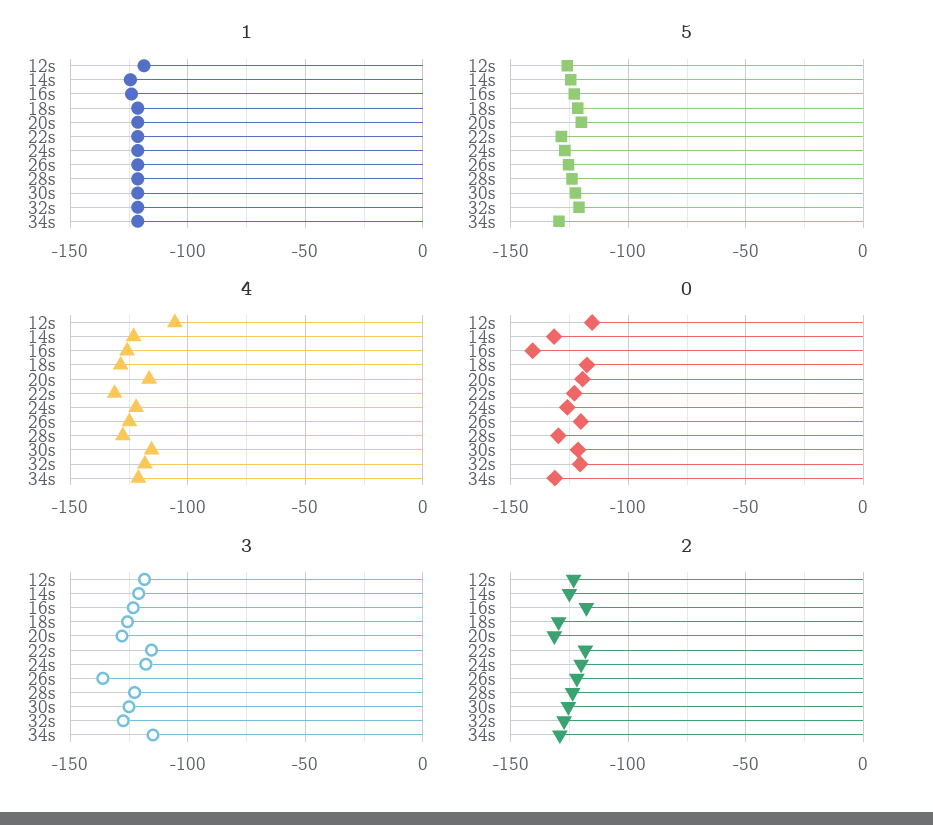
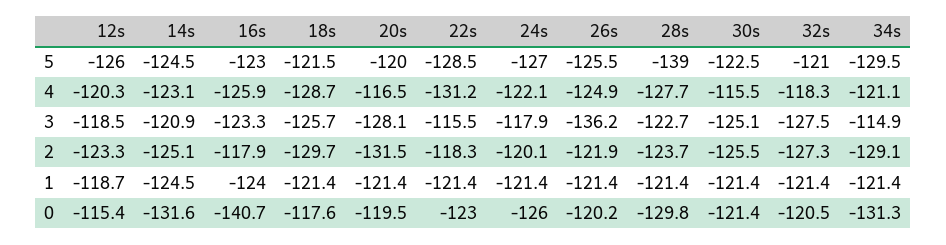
5, 28s: -125 -> -139
4, 12s: -105 -> -120.3

